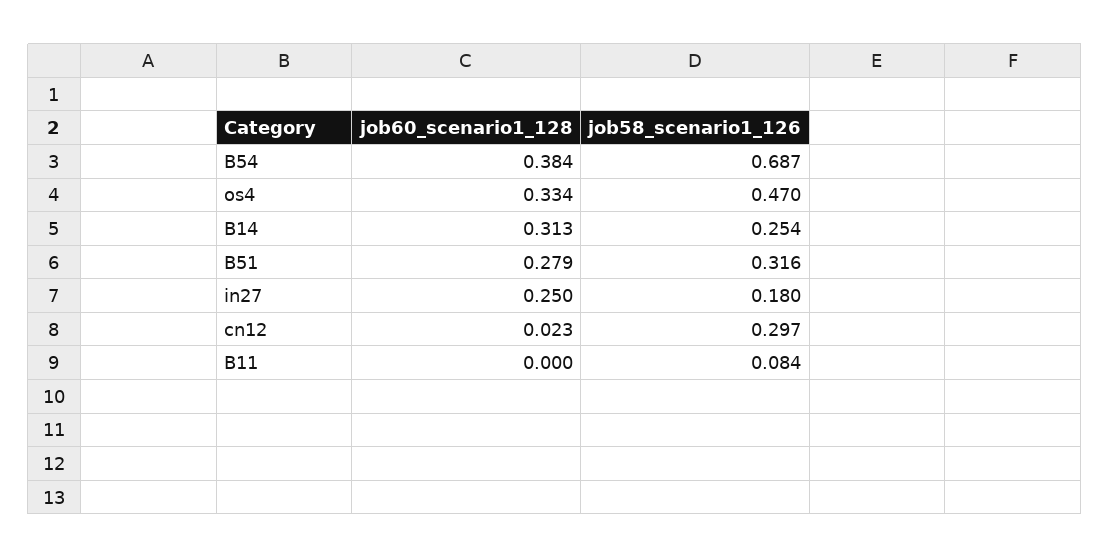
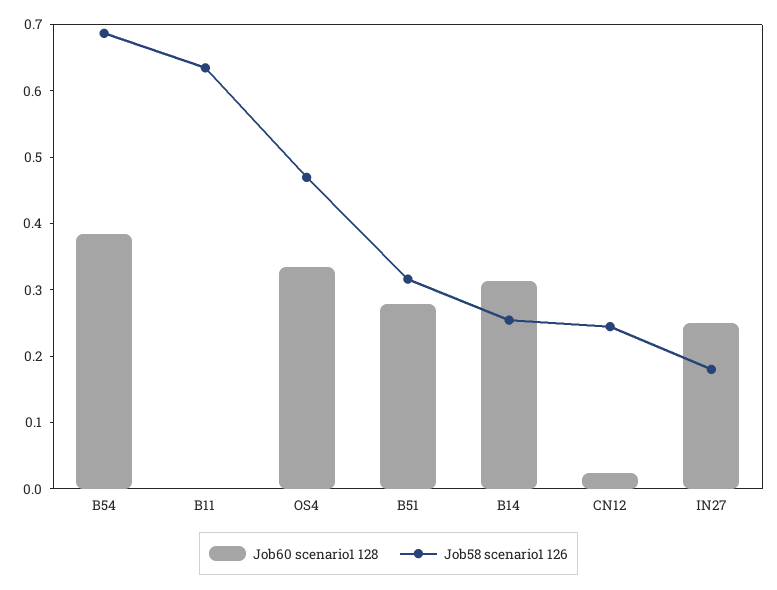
job58_scenario1_126, cn12: 0.297 -> 0.24
job58_scenario1_126, B11: 0.084 -> 0.64

